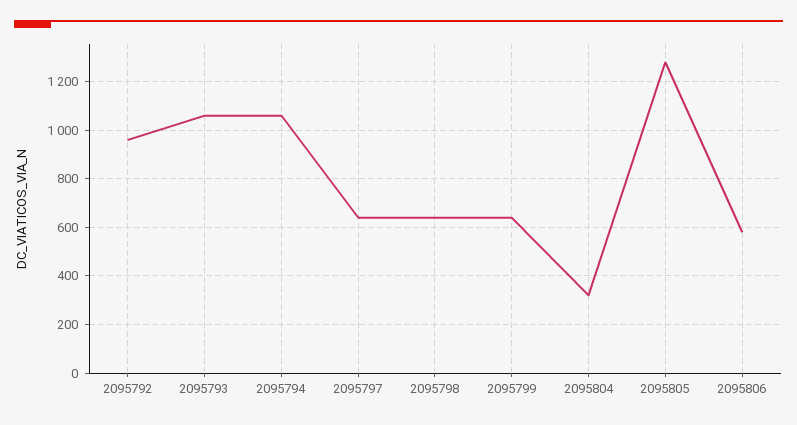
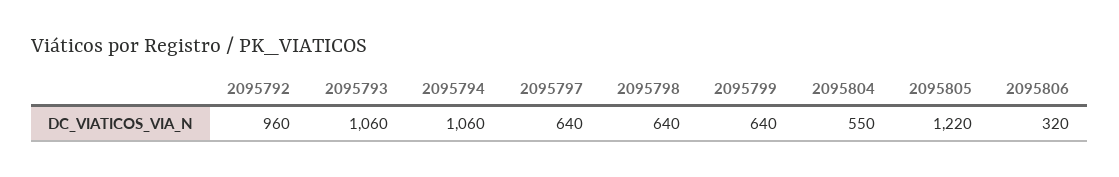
2095804: 325 -> 550
2095805: 1275 -> 1220
2095806: 575 -> 320

